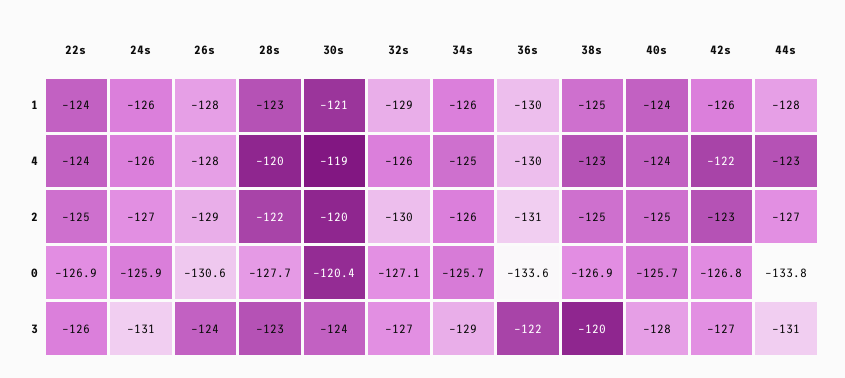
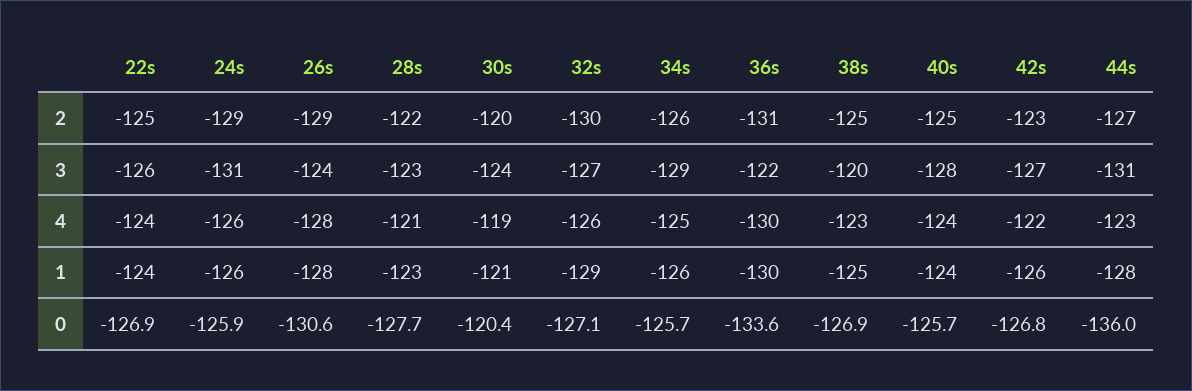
28s, 4: -120 -> -121
24s, 2: -127 -> -129
44s, 0: -133.8 -> -136

